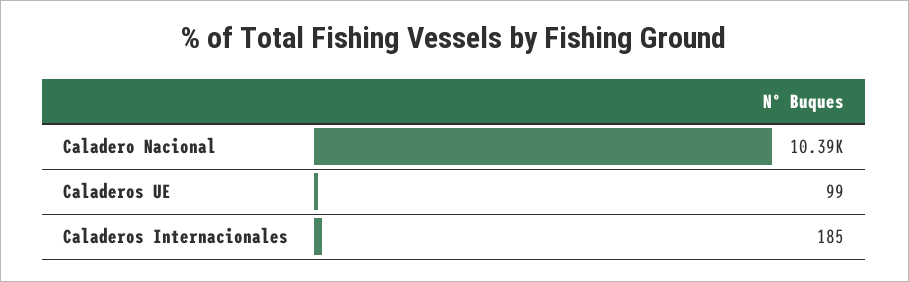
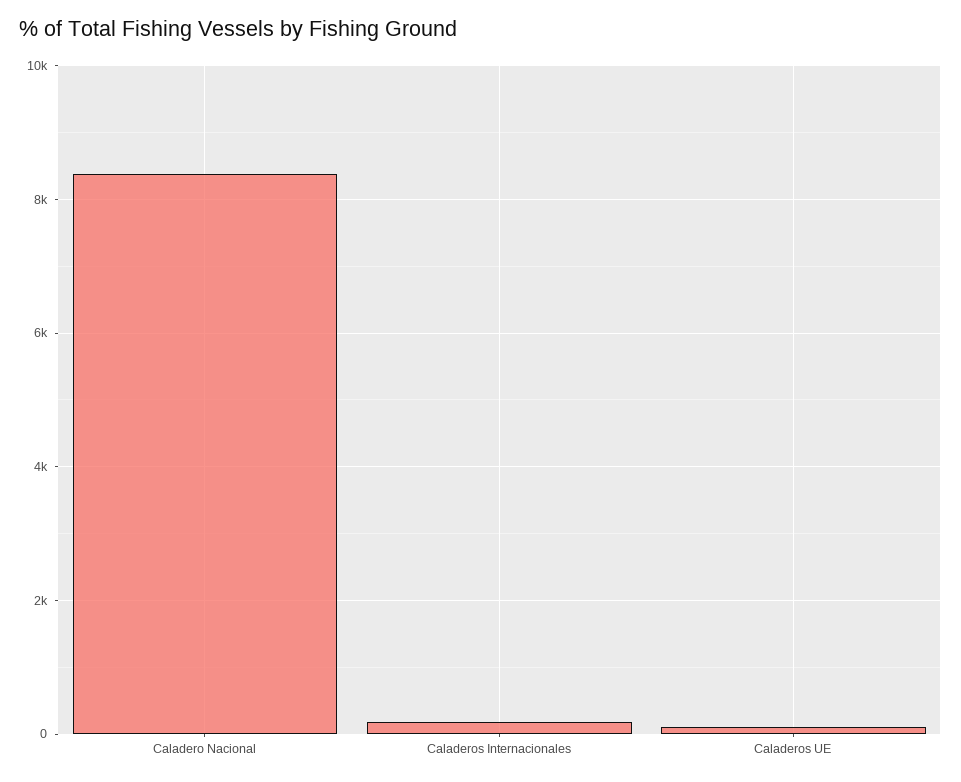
Caladero Nacional: 10390 -> 8400

